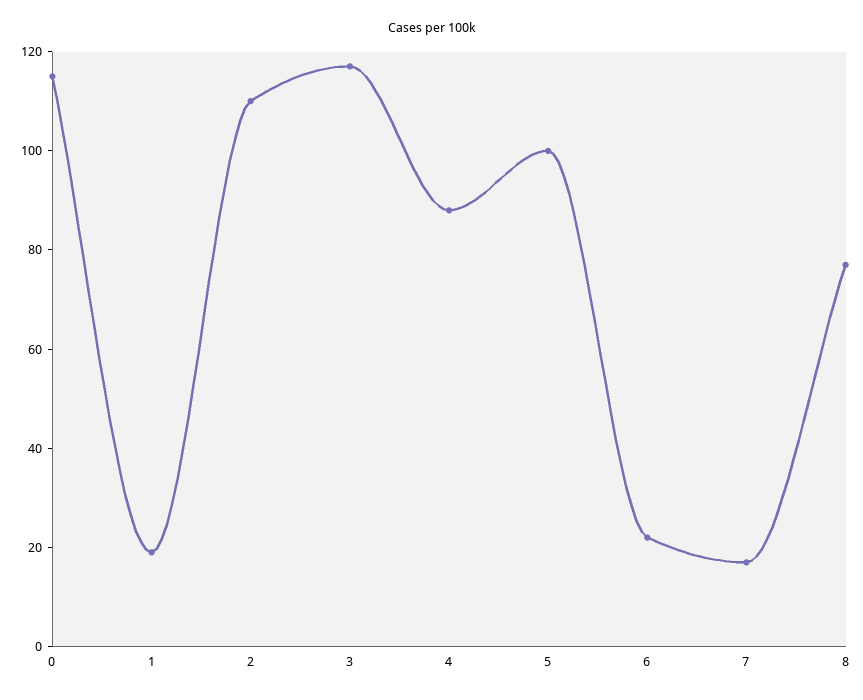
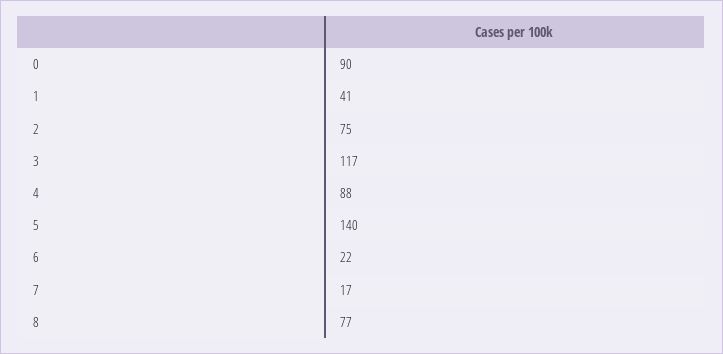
0: 115 -> 90
1: 20 -> 41
2: 110 -> 75
5: 100 -> 140

